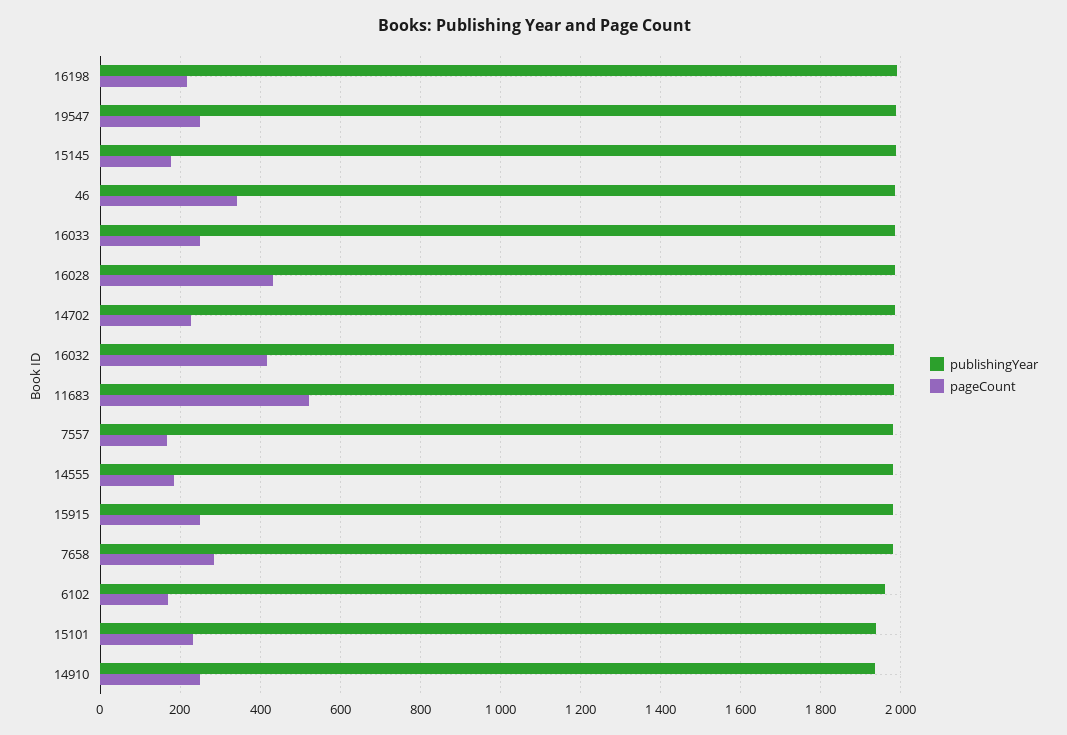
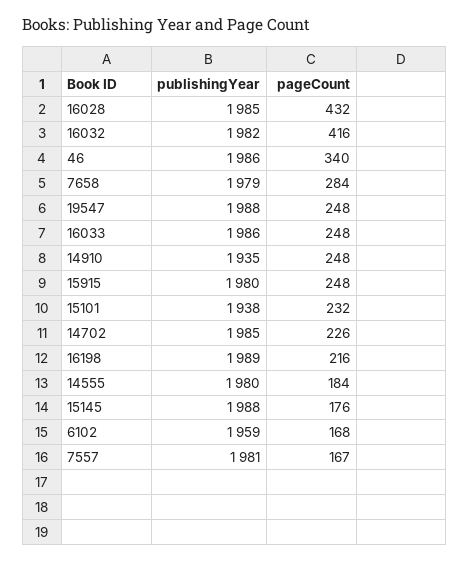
publishingYear, 11683: 1980 -> none
pageCount, 11683: 520 -> none

